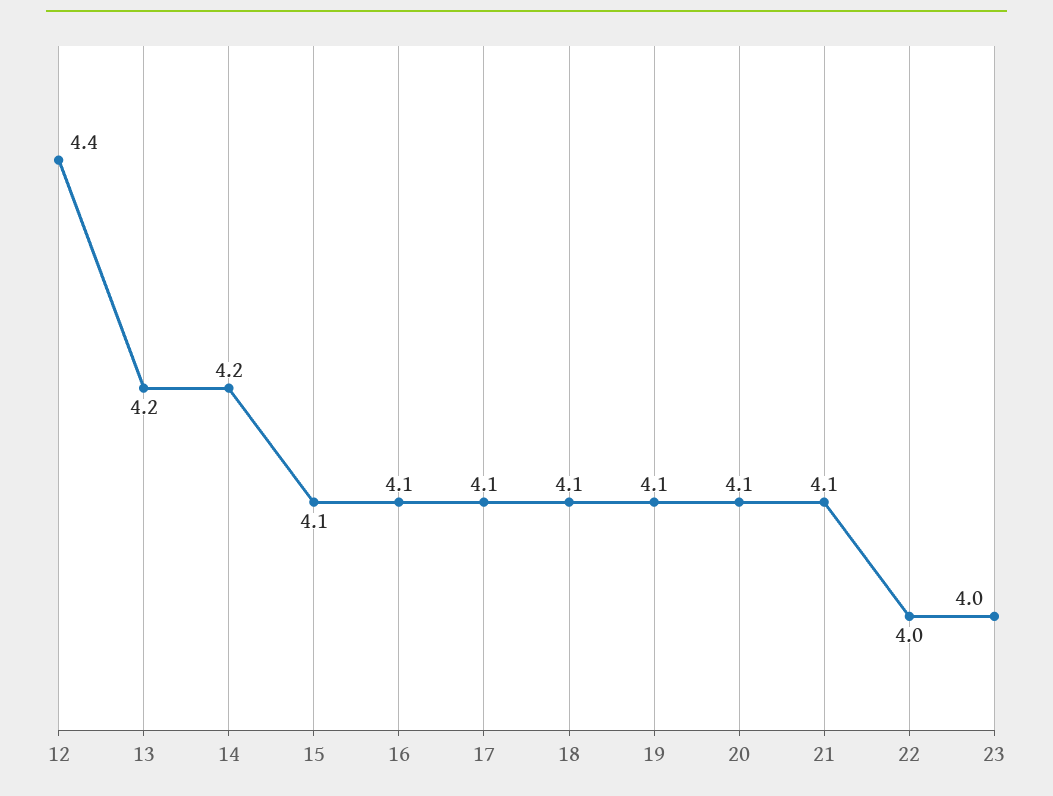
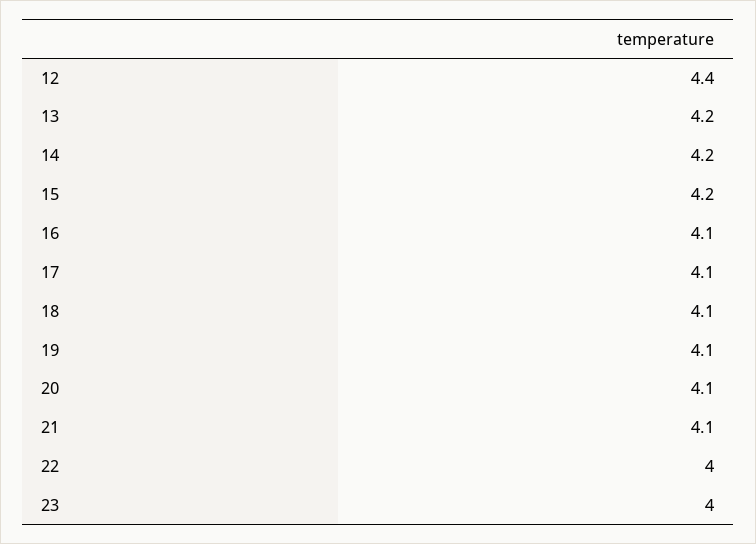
15: 4.1 -> 4.2

